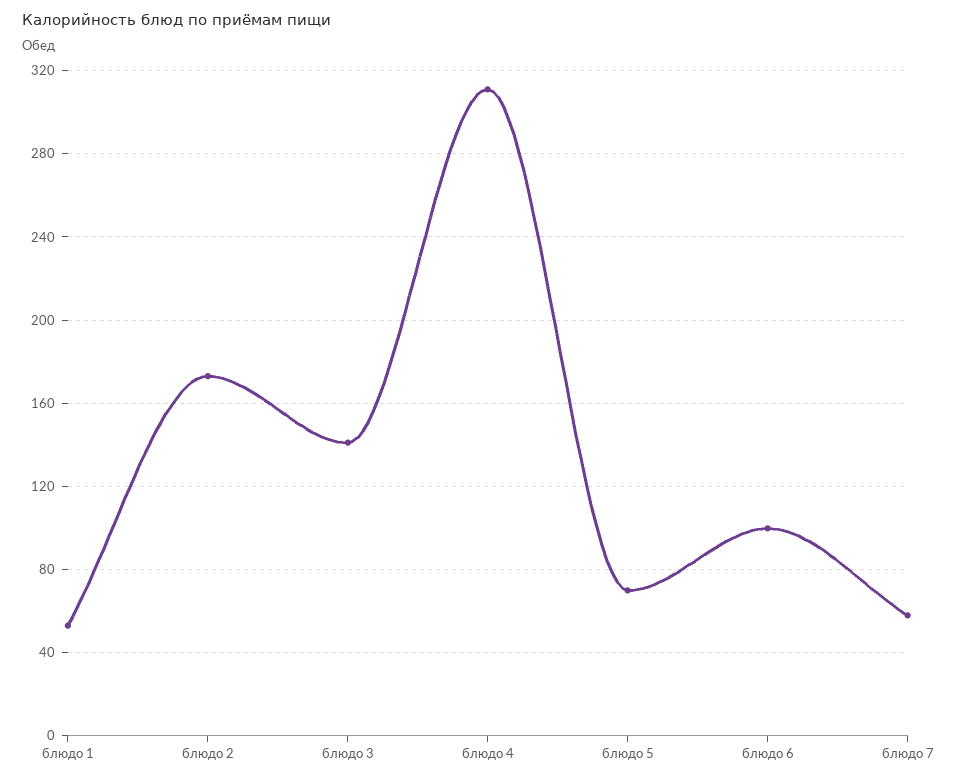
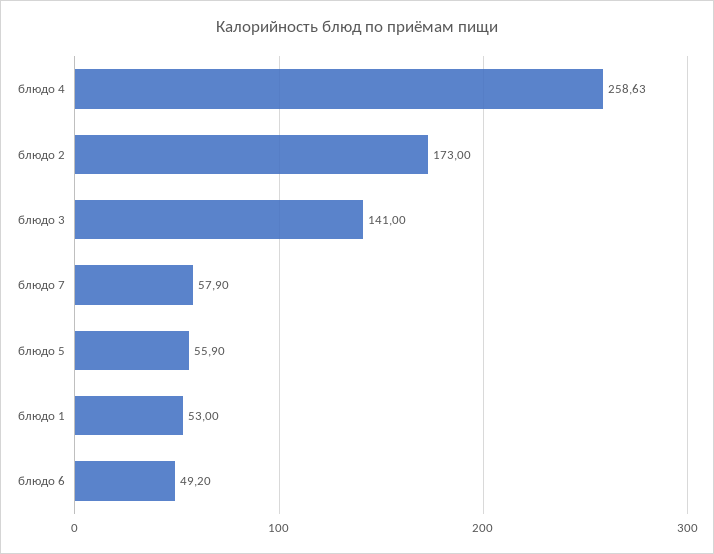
блюдо 4: 310 -> 258.63
блюдо 5: 70 -> 55.9
блюдо 6: 100 -> 49.2

